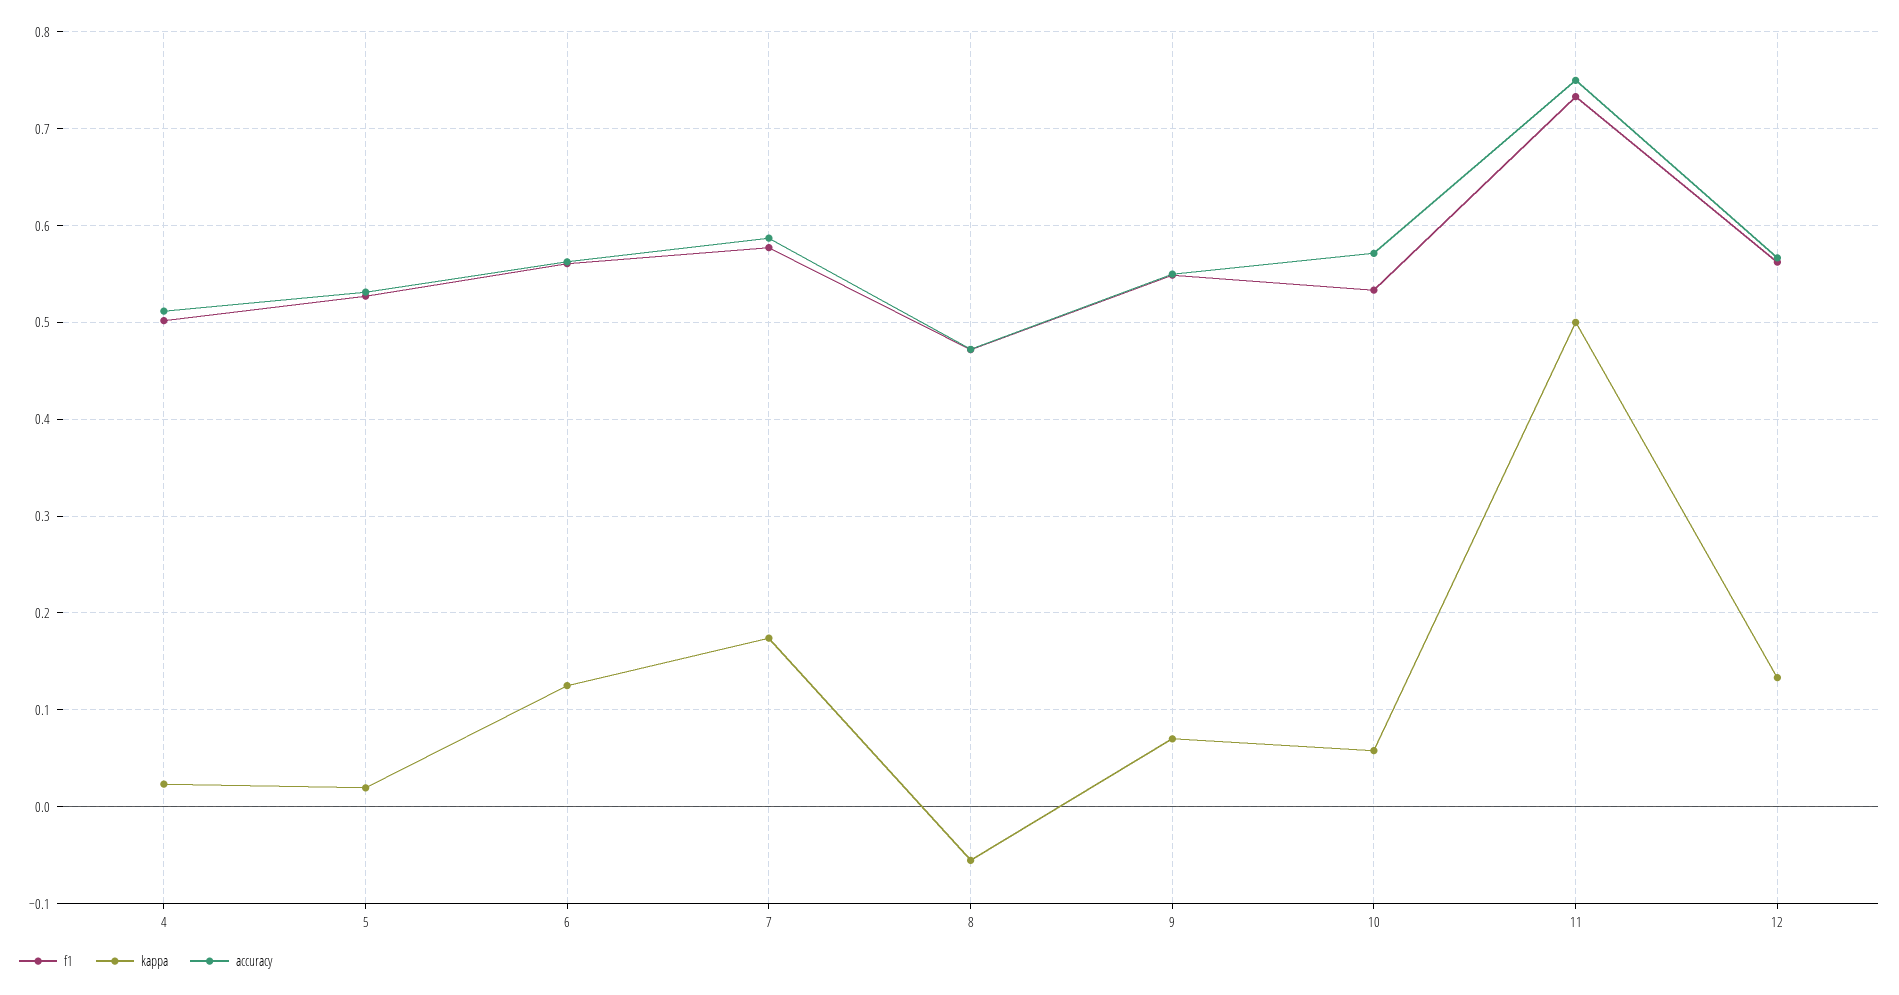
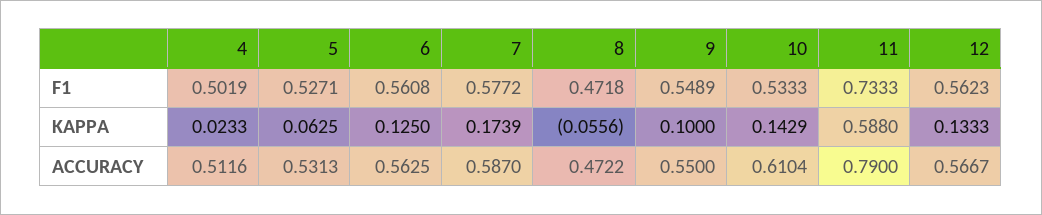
kappa, 5: 0.02 -> 0.0625
kappa, 9: 0.07 -> 0.1
kappa, 10: 0.06 -> 0.1429
accuracy, 10: 0.57 -> 0.6104
kappa, 11: 0.5 -> 0.588
accuracy, 11: 0.75 -> 0.79

